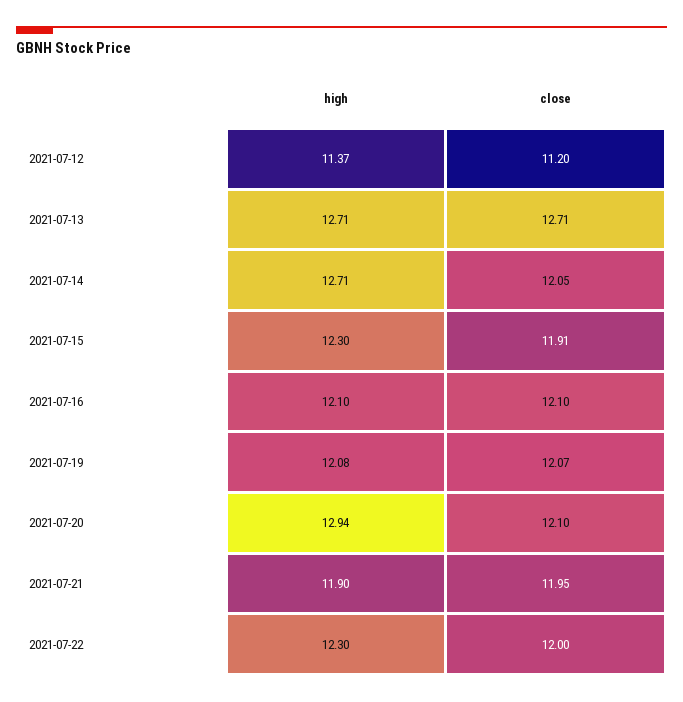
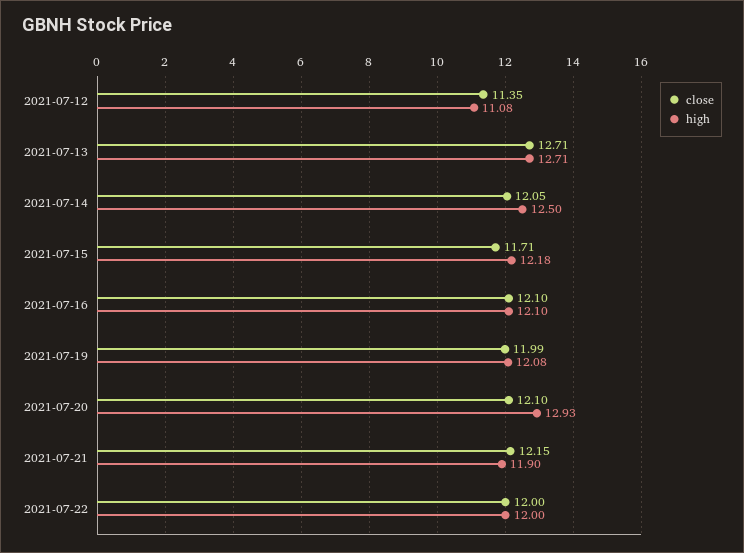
high, 2021-07-12: 11.37 -> 11.08
close, 2021-07-12: 11.2 -> 11.35
high, 2021-07-14: 12.71 -> 12.5
high, 2021-07-15: 12.3 -> 12.18
close, 2021-07-15: 11.91 -> 11.71
close, 2021-07-19: 12.07 -> 11.99
high, 2021-07-20: 12.94 -> 12.93
close, 2021-07-21: 11.95 -> 12.15
high, 2021-07-22: 12.3 -> 12

